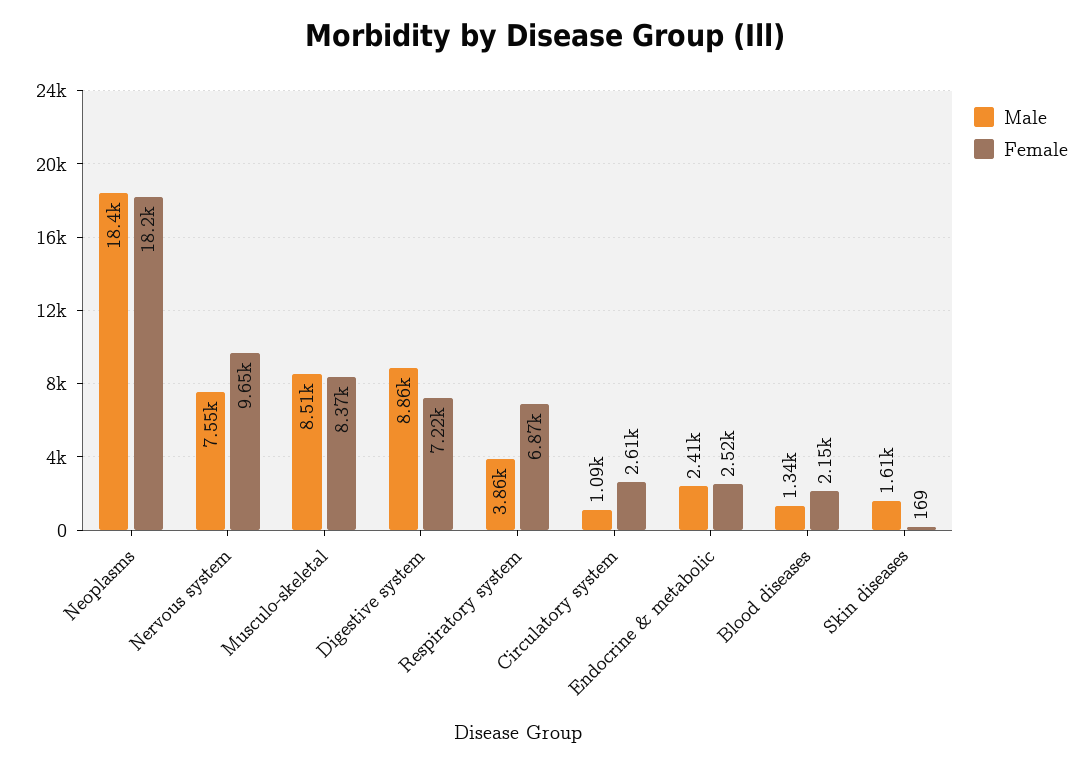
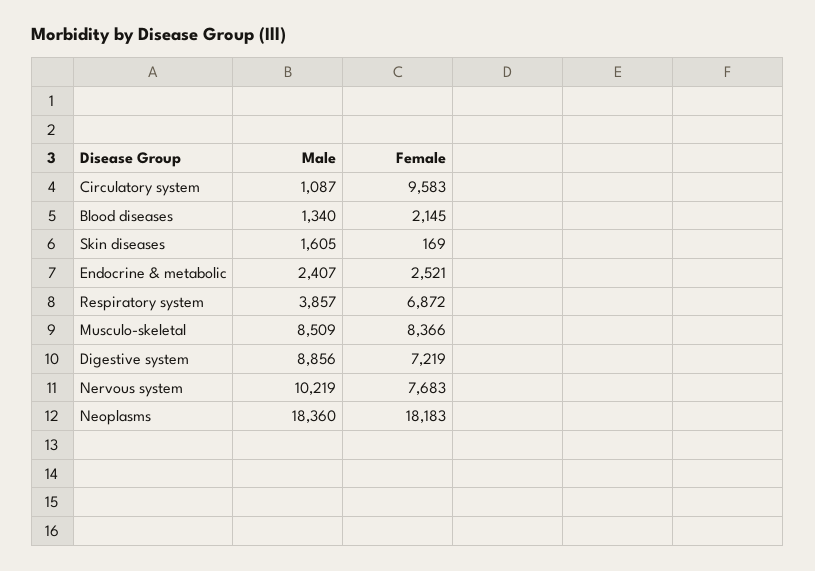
Male, Nervous system: 7550 -> 10219
Female, Nervous system: 9650 -> 7683
Female, Circulatory system: 2610 -> 9583

